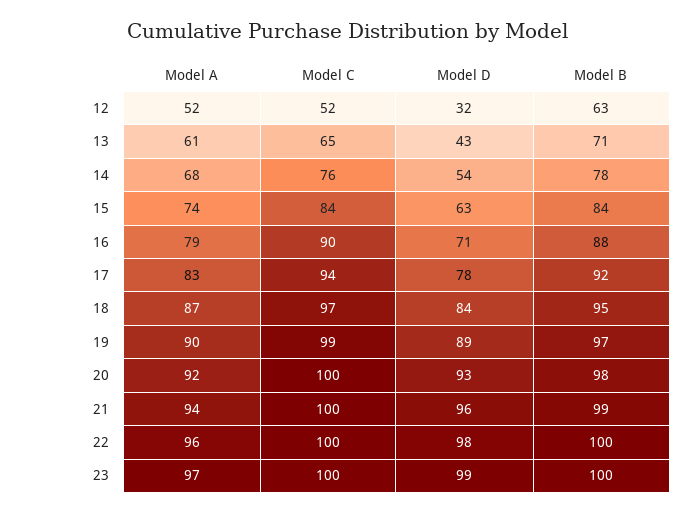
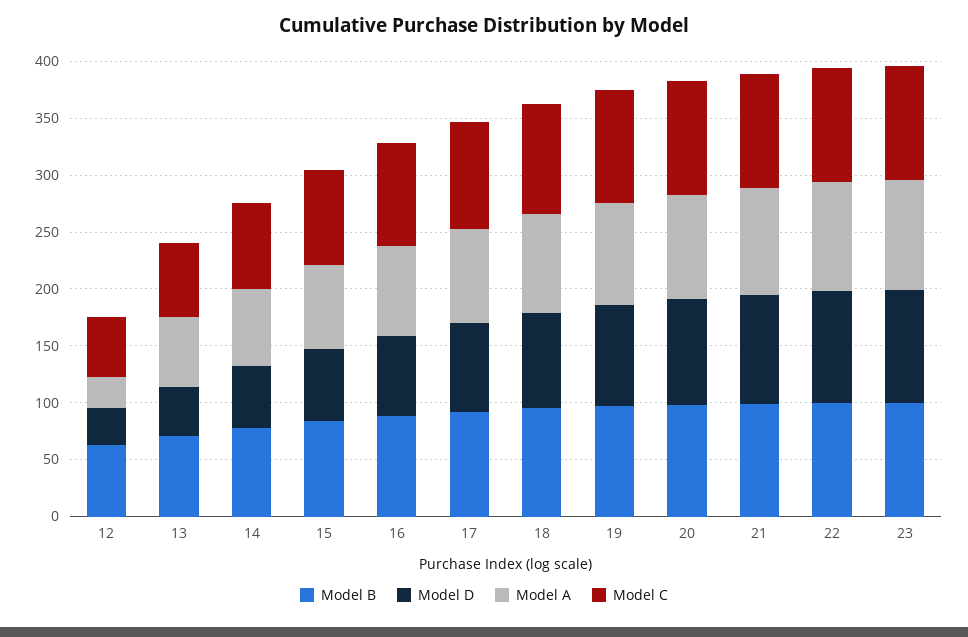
Model A, 12: 52 -> 30

